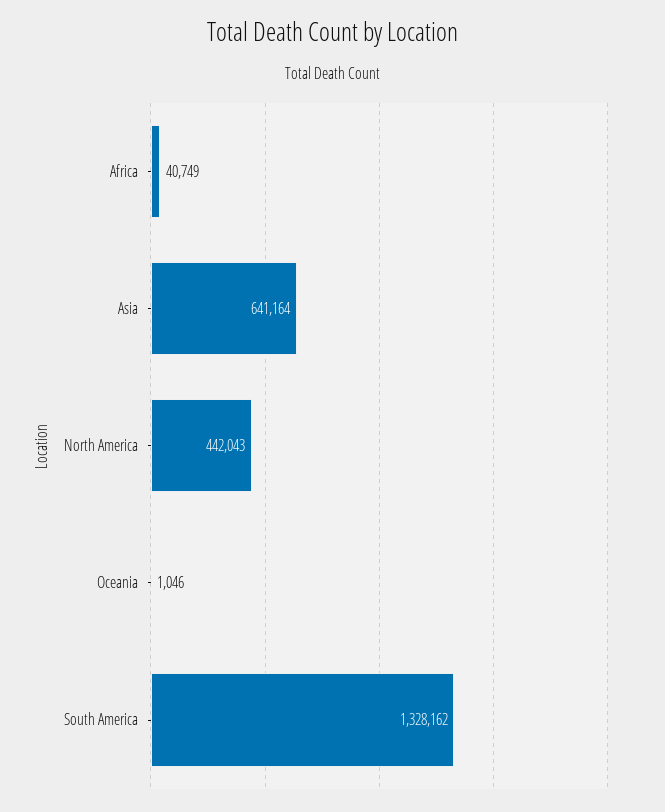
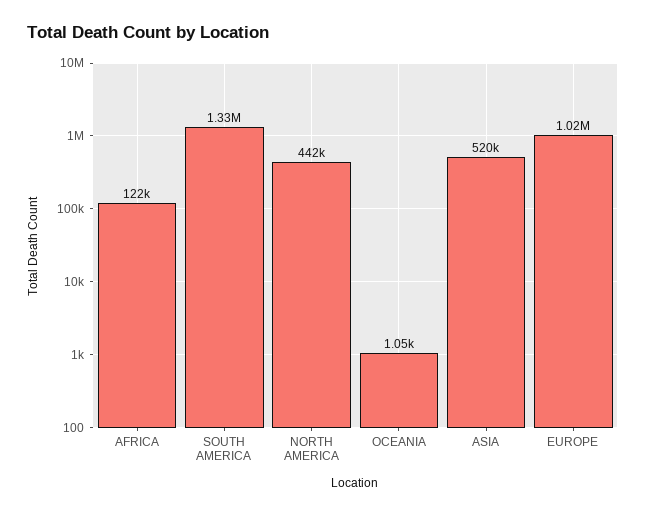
Africa: 40749 -> 122000
Asia: 641164 -> 520000
EUROPE: none -> 1020000

